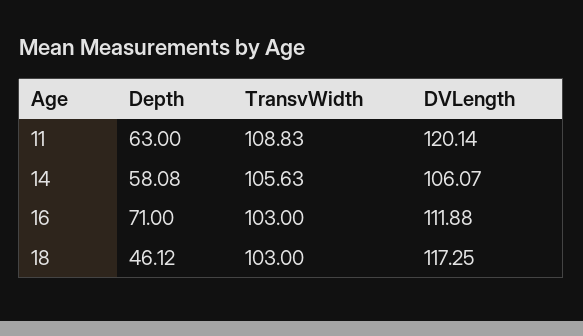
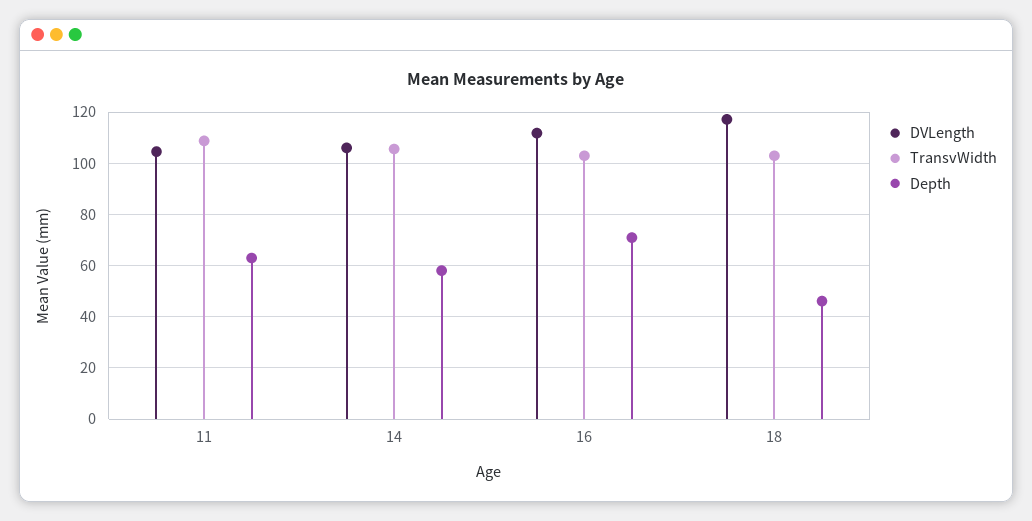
DVLength, 11: 120.14 -> 105

